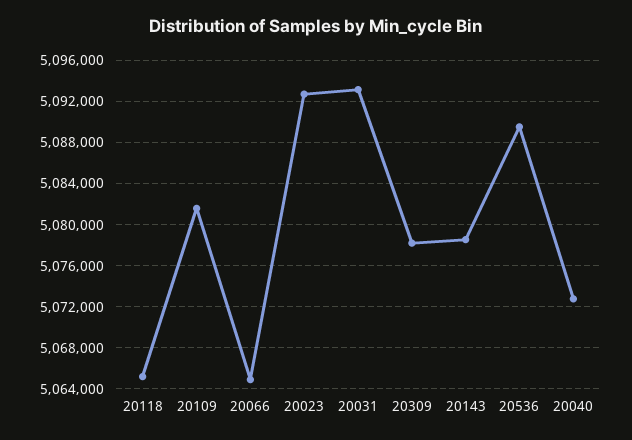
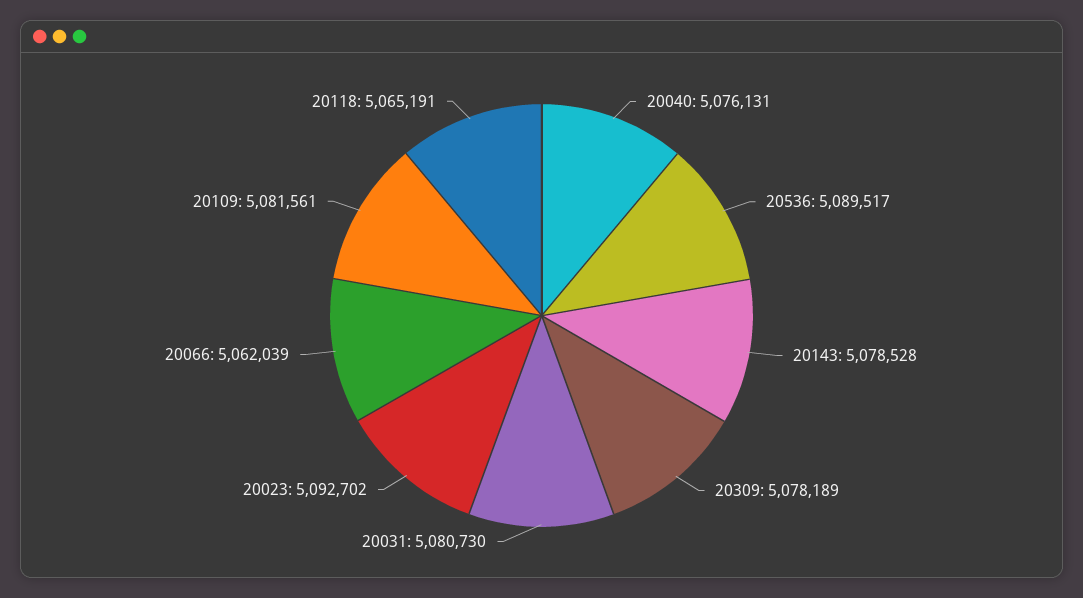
20066: 5065000 -> 5062039
20031: 5093000 -> 5080730
20040: 5073000 -> 5076131

